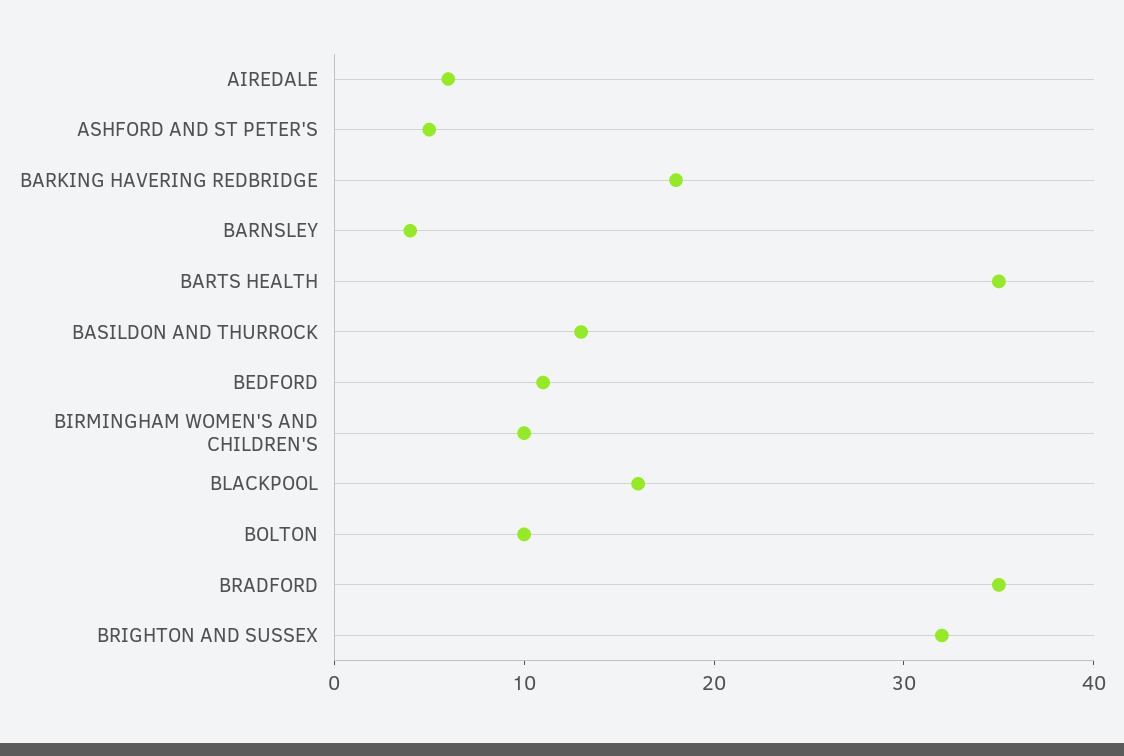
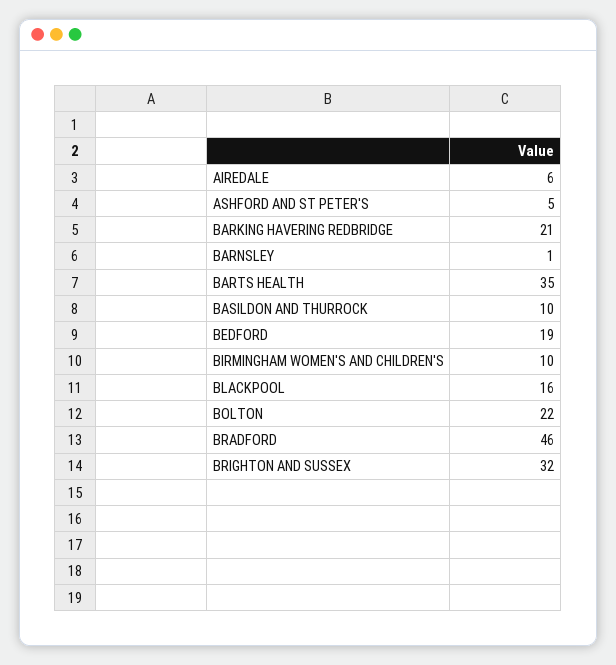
BARKING HAVERING REDBRIDGE: 18 -> 21
BARNSLEY: 4 -> 1
BASILDON AND THURROCK: 13 -> 10
BEDFORD: 11 -> 19
BOLTON: 10 -> 22
BRADFORD: 35 -> 46

